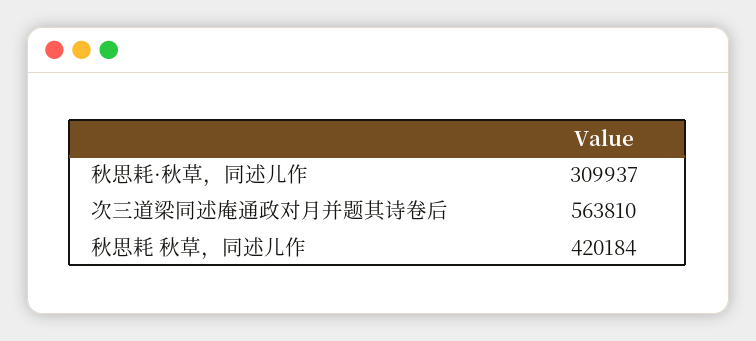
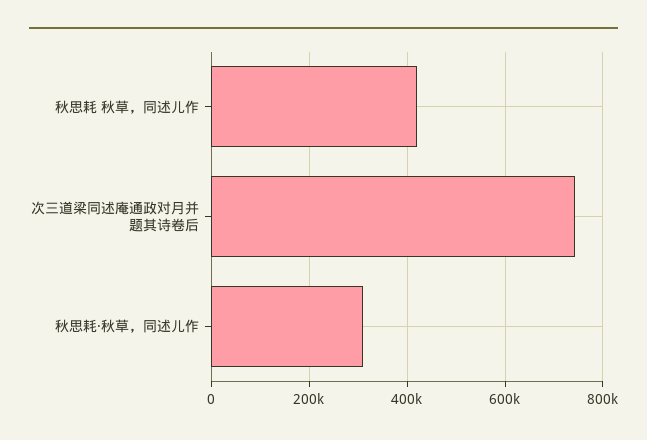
次三道梁同述庵通政对月并题其诗卷后: 563810 -> 740000

